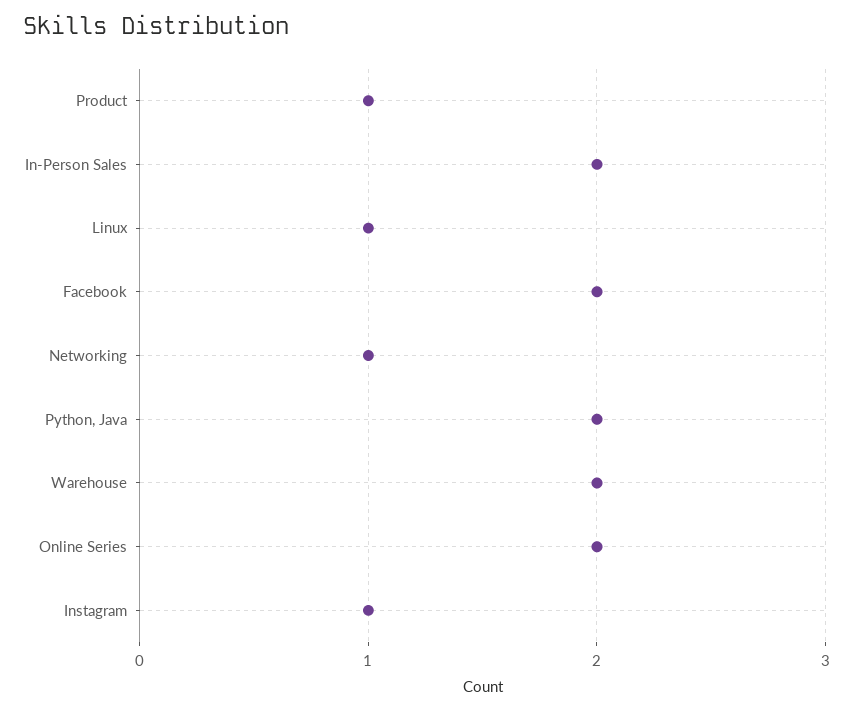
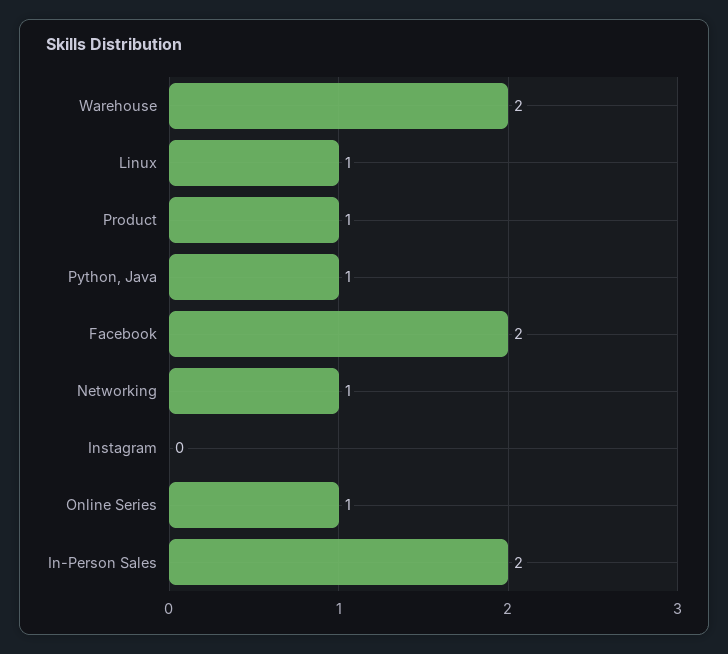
Python, Java: 2 -> 1
Online Series: 2 -> 1
Instagram: 1 -> 0

